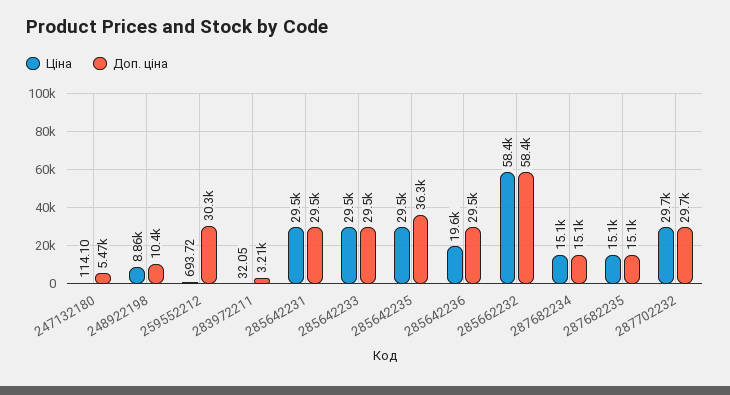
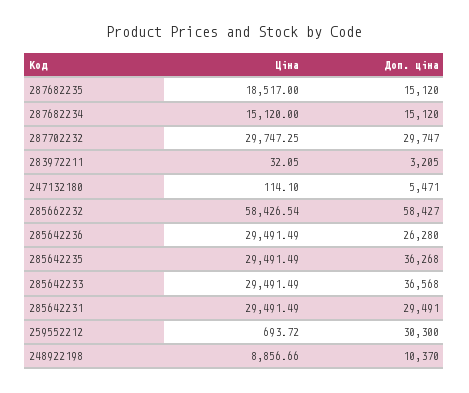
Доп. ціна, 285642233: 29500 -> 36568
Ціна, 285642236: 19600 -> 29491.49
Доп. ціна, 285642236: 29500 -> 26280
Ціна, 287682235: 15100 -> 18517

